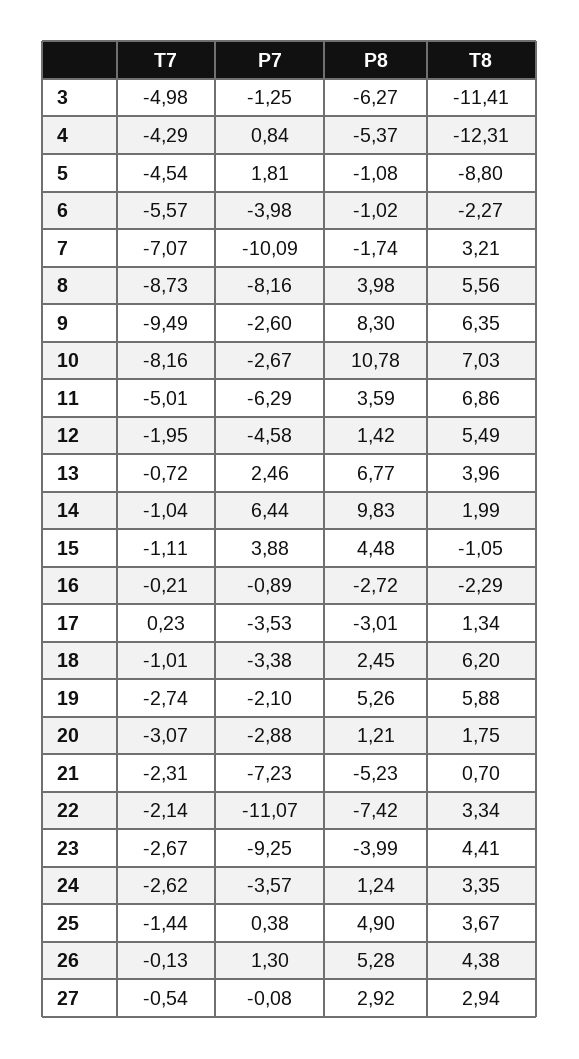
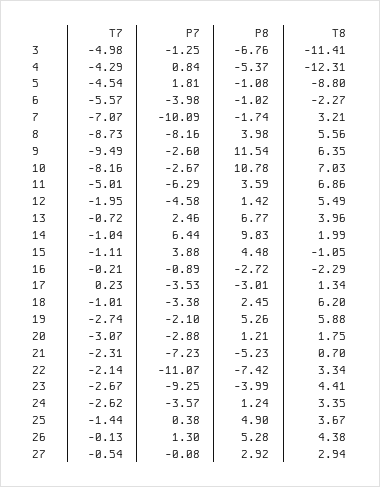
P8, 3: -6.27 -> -6.76
P8, 9: 8.3 -> 11.54

